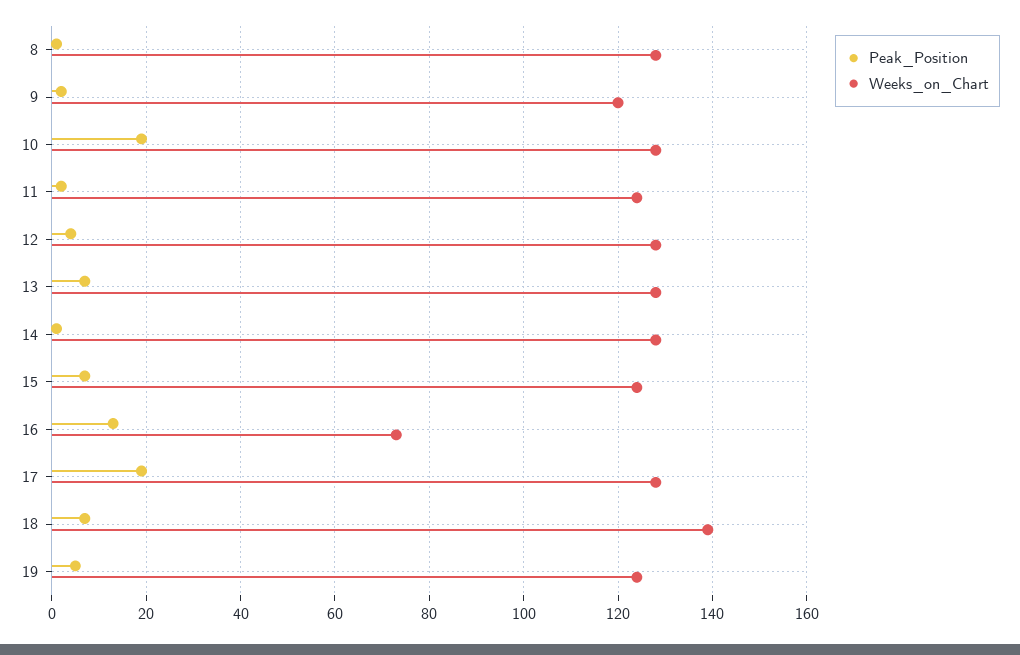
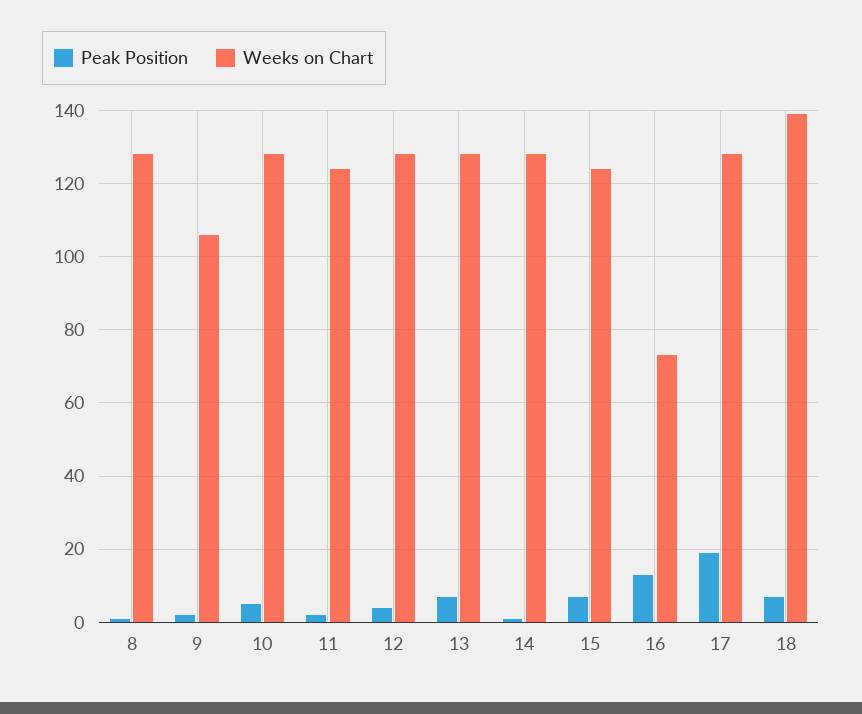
Weeks_on_Chart, 9: 120 -> 105
Peak_Position, 10: 20 -> 5
Peak_Position, 19: 5 -> none
Weeks_on_Chart, 19: 125 -> none

